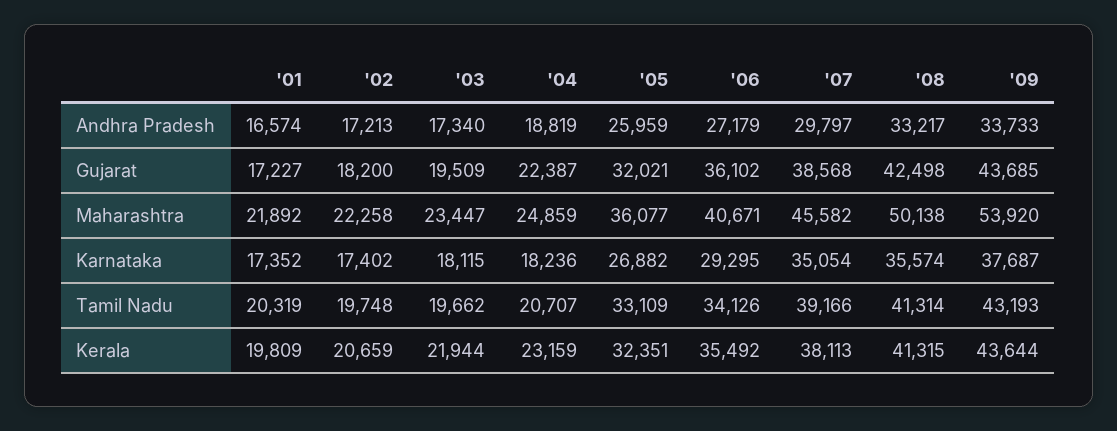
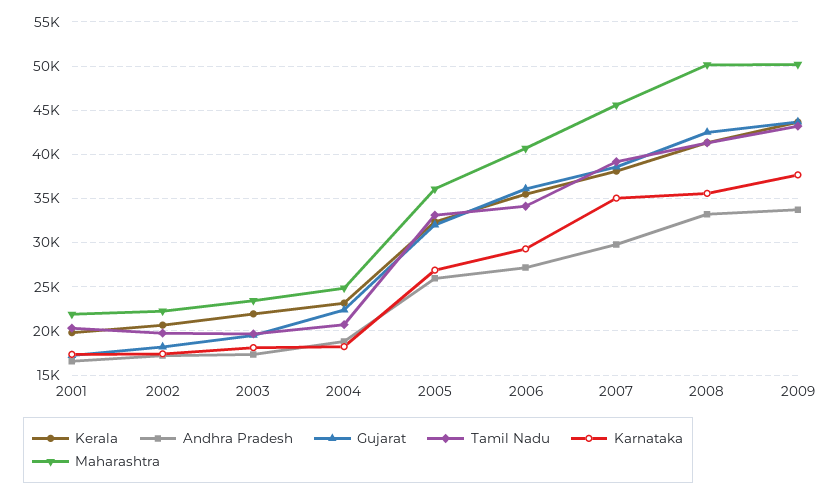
Maharashtra, '09: 53920 -> 50000

